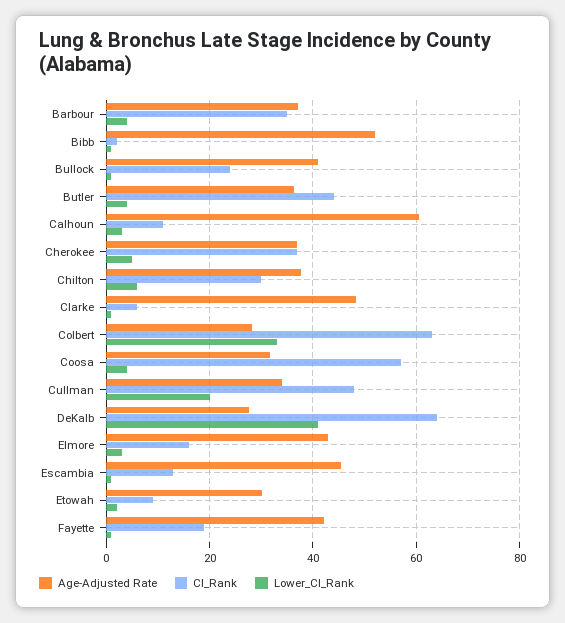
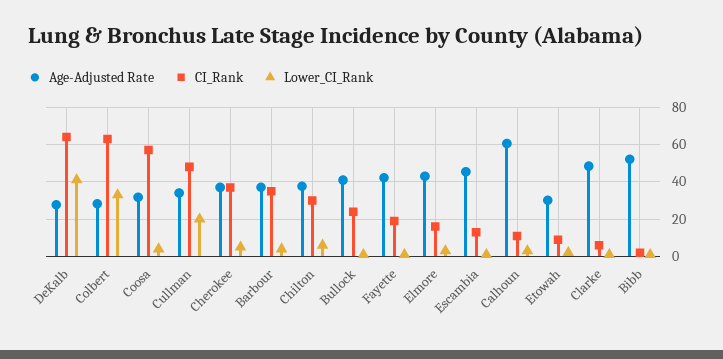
Age-Adjusted Rate, Butler: 36 -> none
CI_Rank, Butler: 44 -> none
Lower_CI_Rank, Butler: 4 -> none

